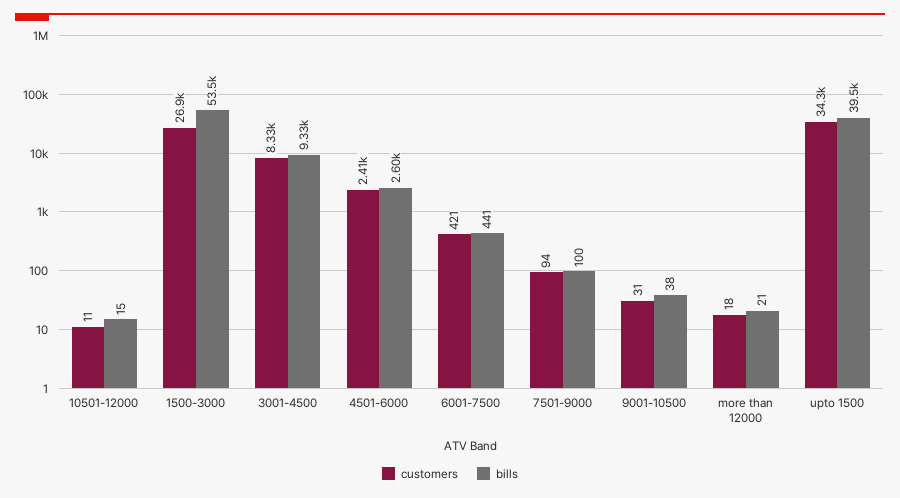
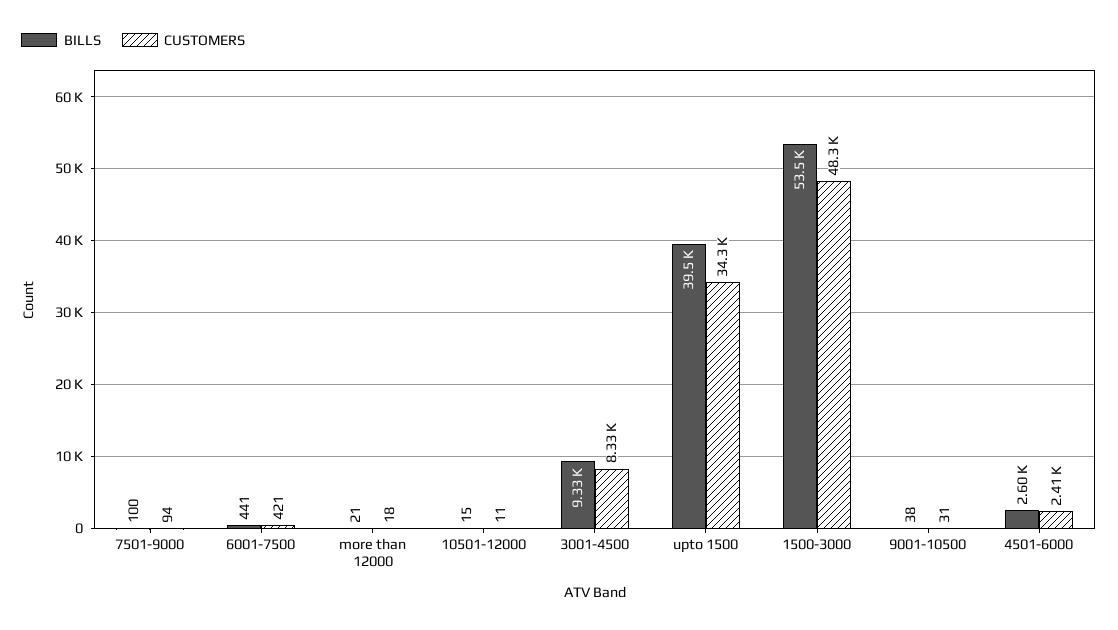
customers, 1500-3000: 26900 -> 48300

